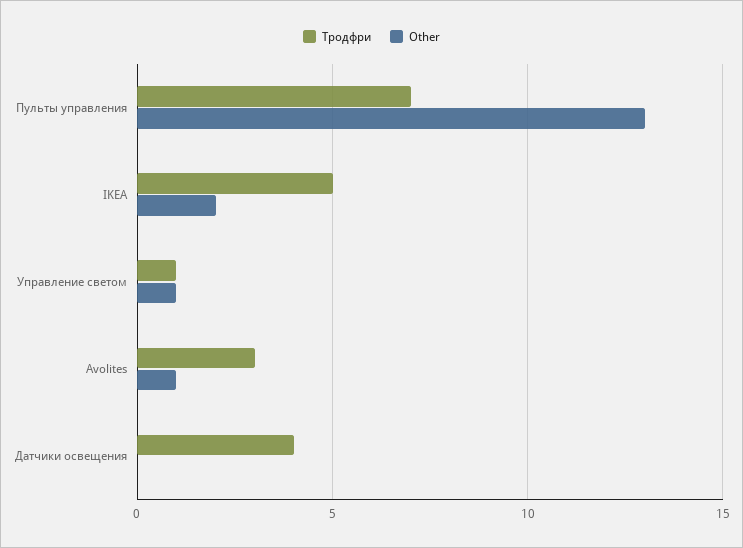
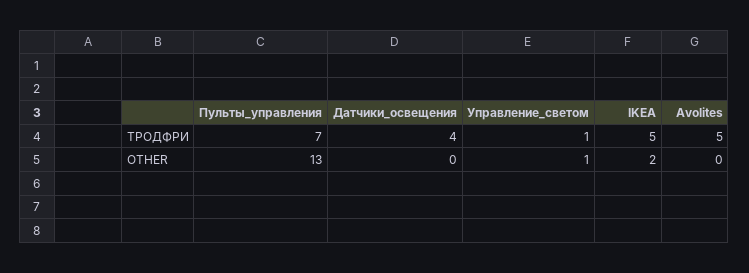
Тродфри, Avolites: 3 -> 5
Other, Avolites: 1 -> 0

